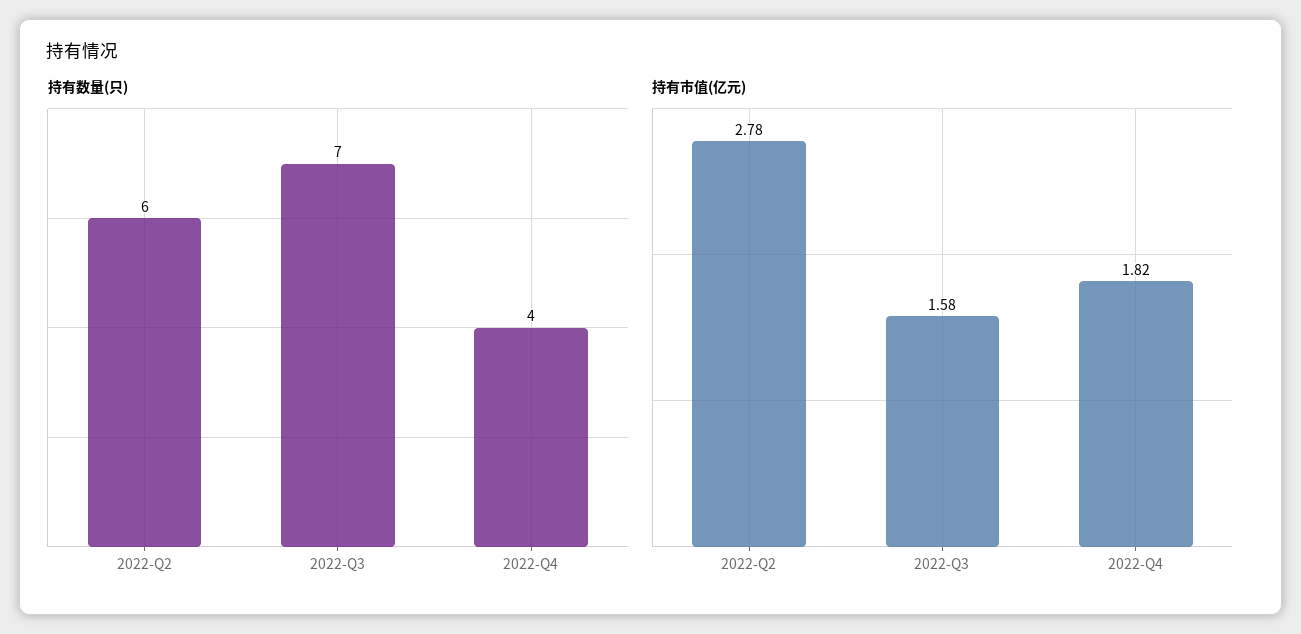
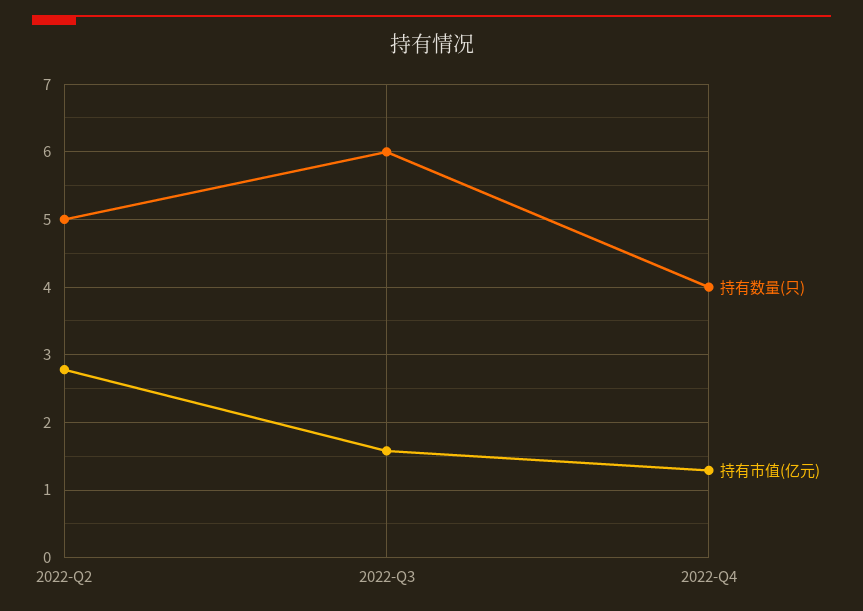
持有数量(只), 2022-Q2: 6 -> 5
持有数量(只), 2022-Q3: 7 -> 6
持有市值(亿元), 2022-Q4: 1.82 -> 1.3

